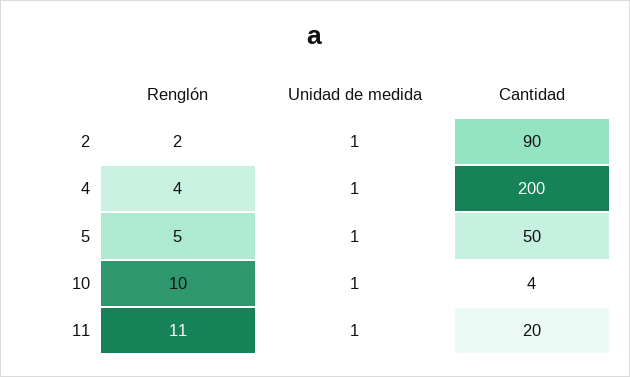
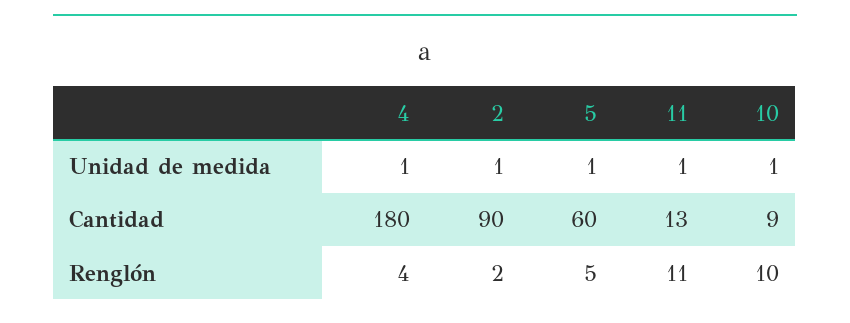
Cantidad, 4: 200 -> 180
Cantidad, 5: 50 -> 60
Cantidad, 10: 4 -> 9
Cantidad, 11: 20 -> 13

